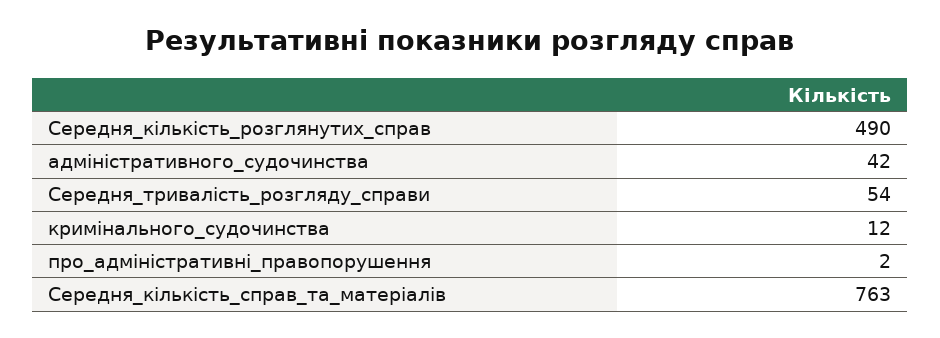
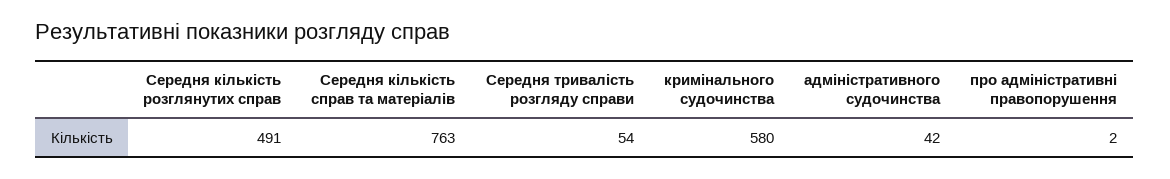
Середня_кількість_розглянутих_справ: 490 -> 491
кримінального_судочинства: 12 -> 580

